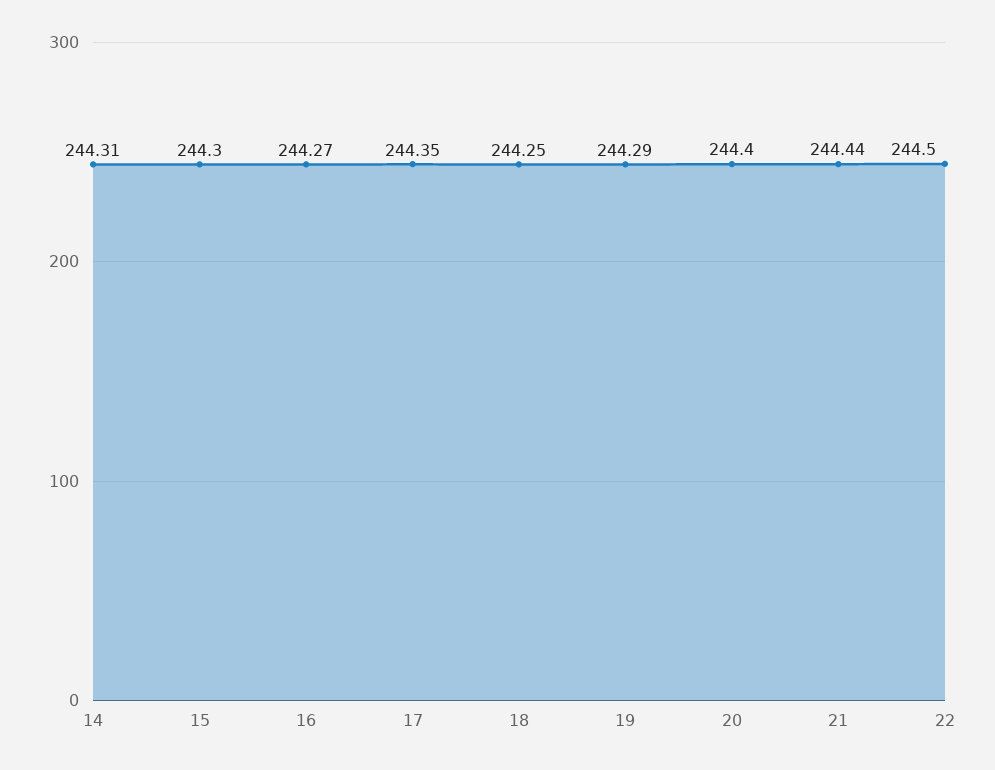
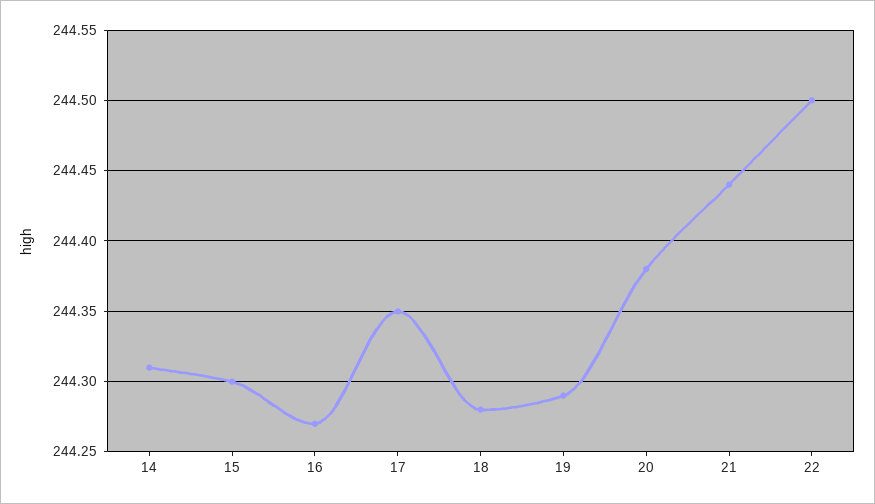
18: 244.25 -> 244.28
20: 244.4 -> 244.38

